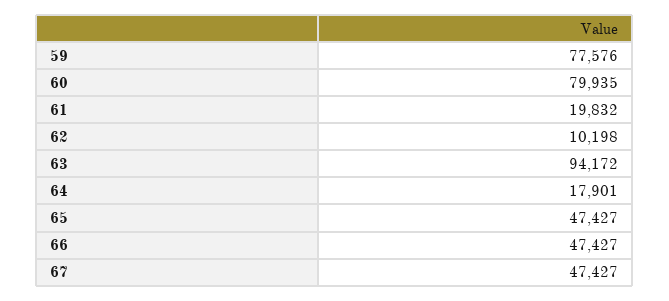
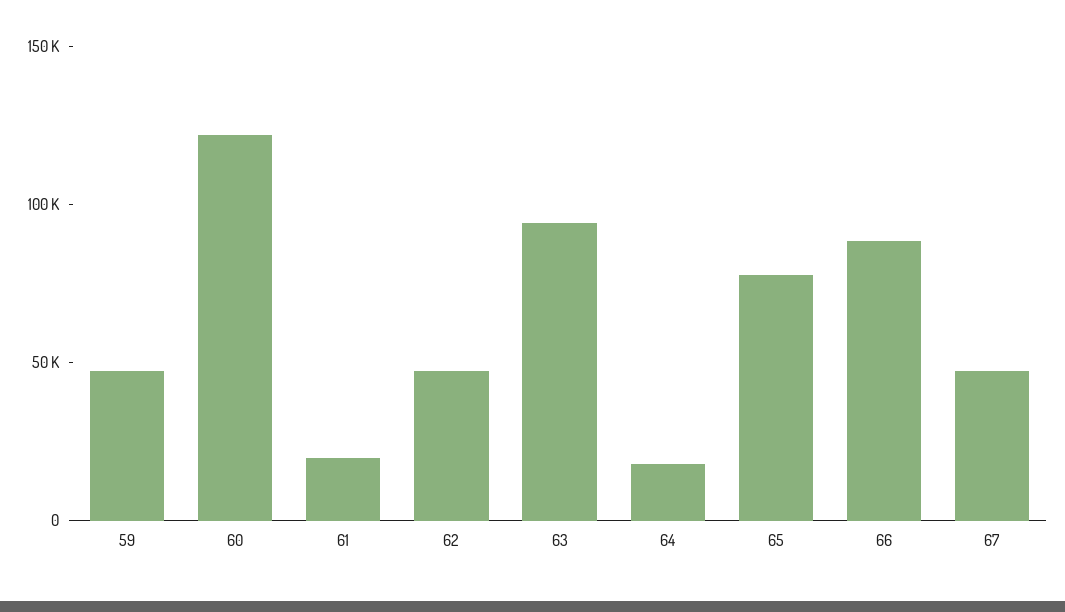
59: 77576 -> 50000
60: 79935 -> 120000
62: 10198 -> 50000
65: 47427 -> 80000
66: 47427 -> 90000

